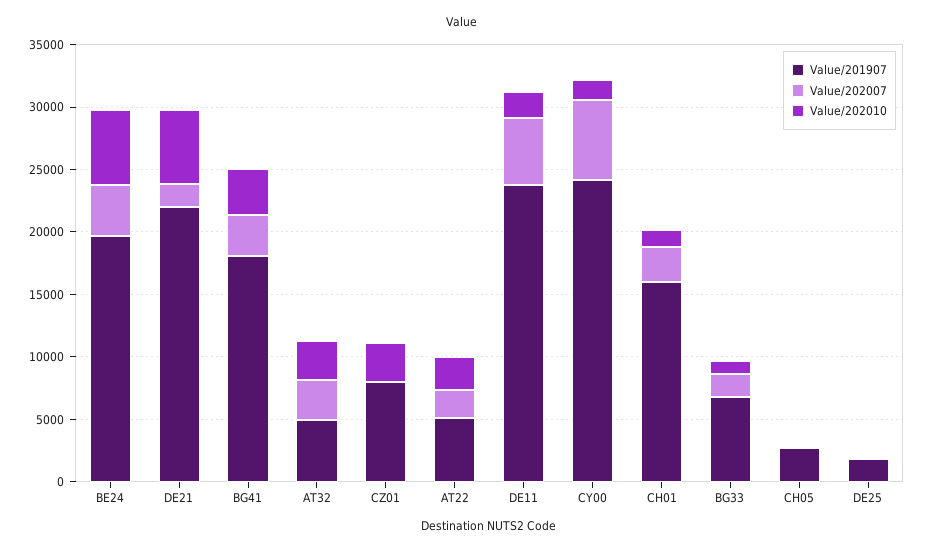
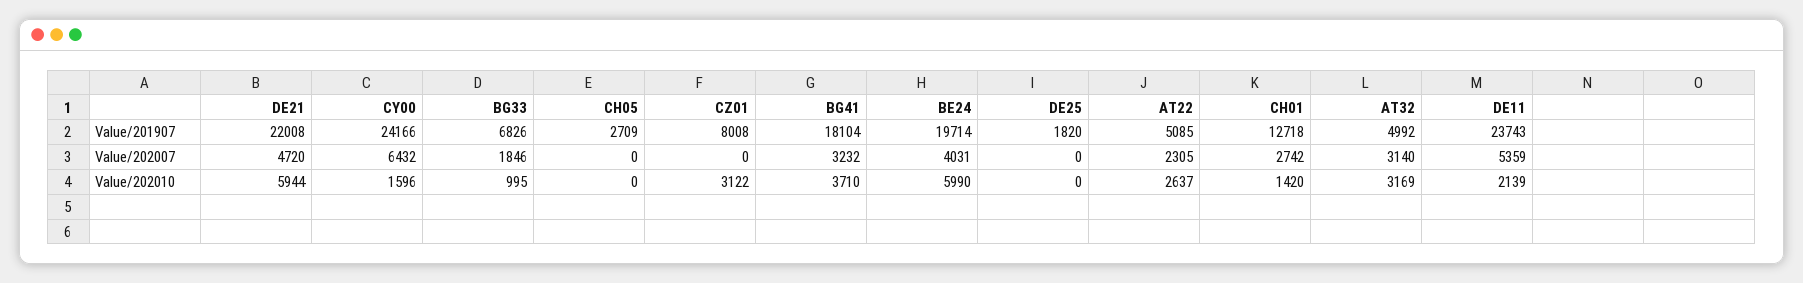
Value/202007, DE21: 2000 -> 4720
Value/201907, CH01: 16000 -> 12718

